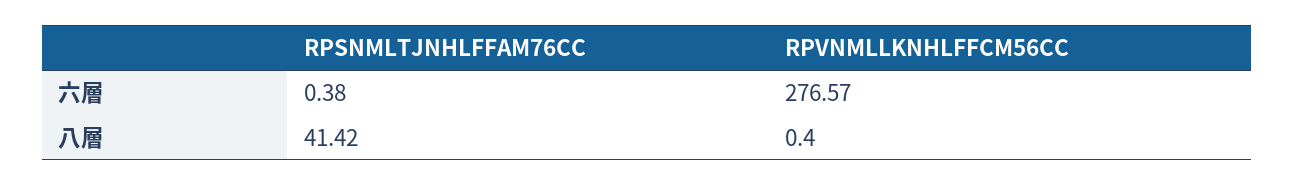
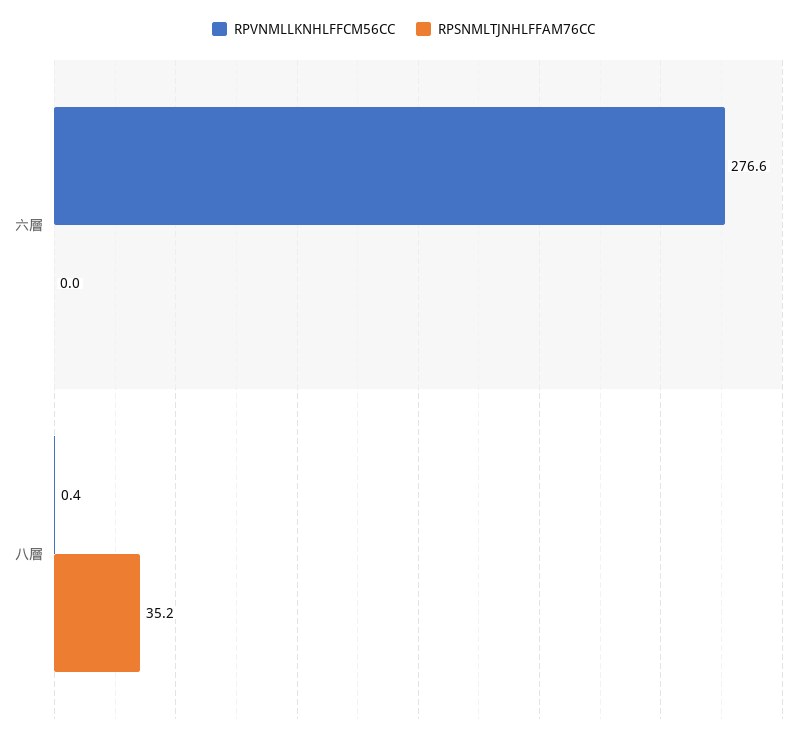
RPSNMLTJNHLFFAM76CC, 六層: 0.38 -> 0
RPSNMLTJNHLFFAM76CC, 八層: 41.42 -> 35.2

